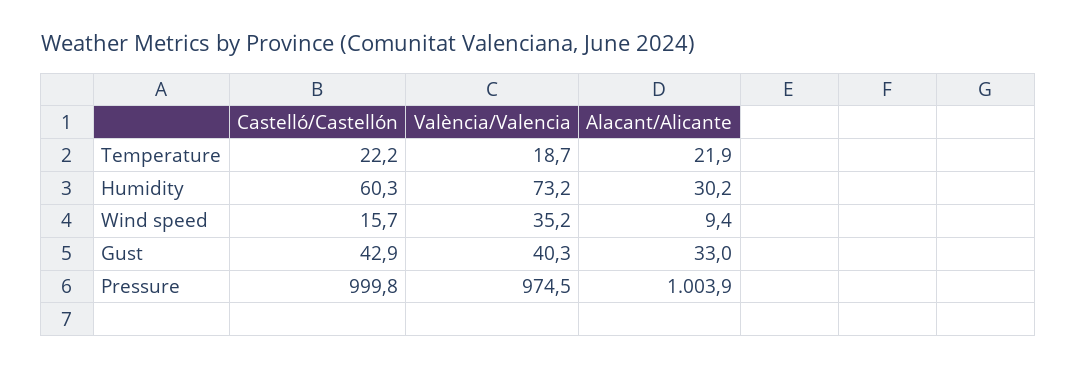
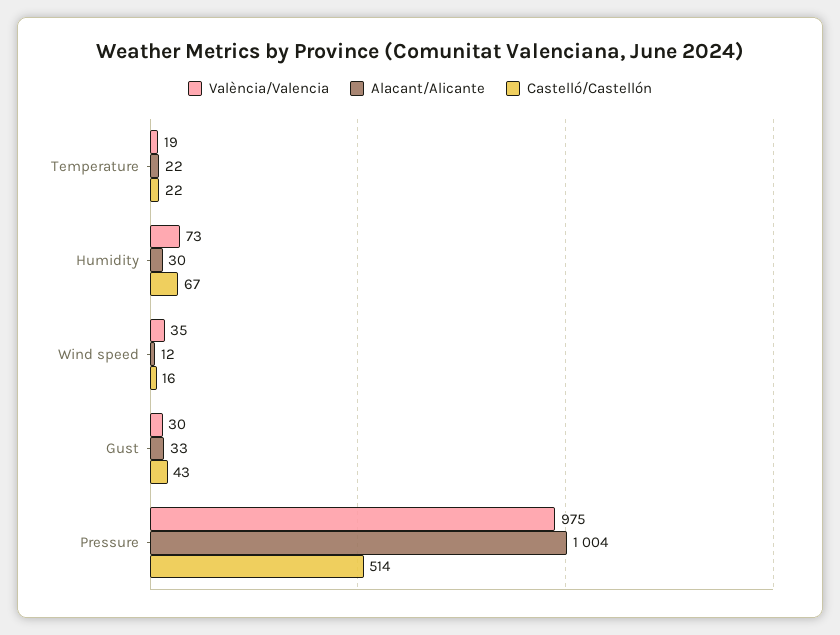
Castelló/Castellón, Humidity: 60.3 -> 67
Alacant/Alicante, Wind speed: 9.4 -> 12
València/Valencia, Gust: 40.3 -> 30
Castelló/Castellón, Pressure: 999.8 -> 514

